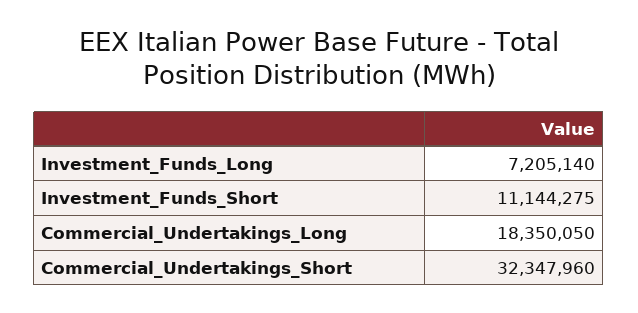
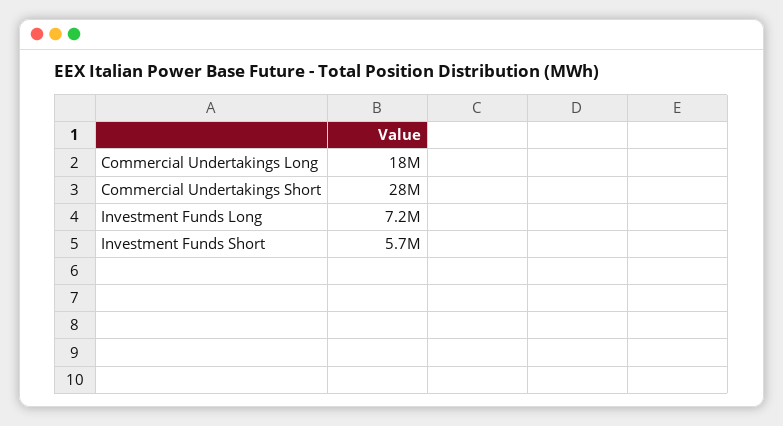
Investment_Funds_Short: 11144275 -> 5700000
Commercial_Undertakings_Short: 32347960 -> 28000000

